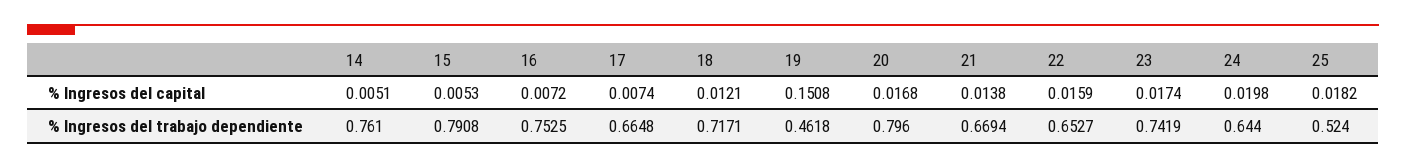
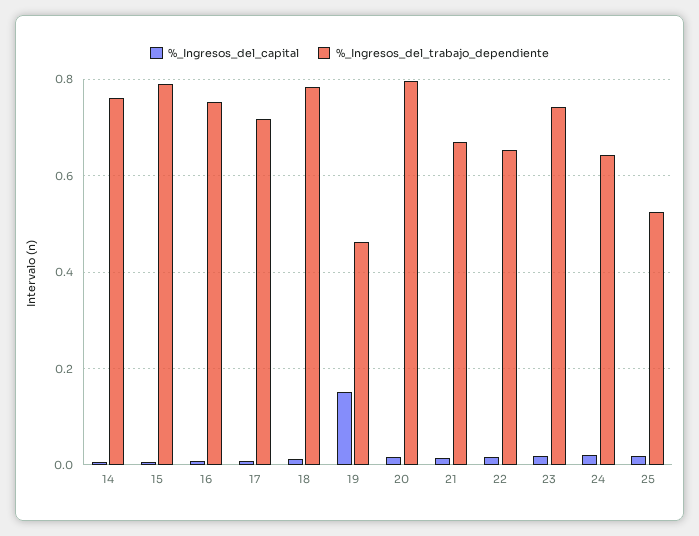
% Ingresos del trabajo dependiente, 17: 0.6648 -> 0.72
% Ingresos del trabajo dependiente, 18: 0.7171 -> 0.78

